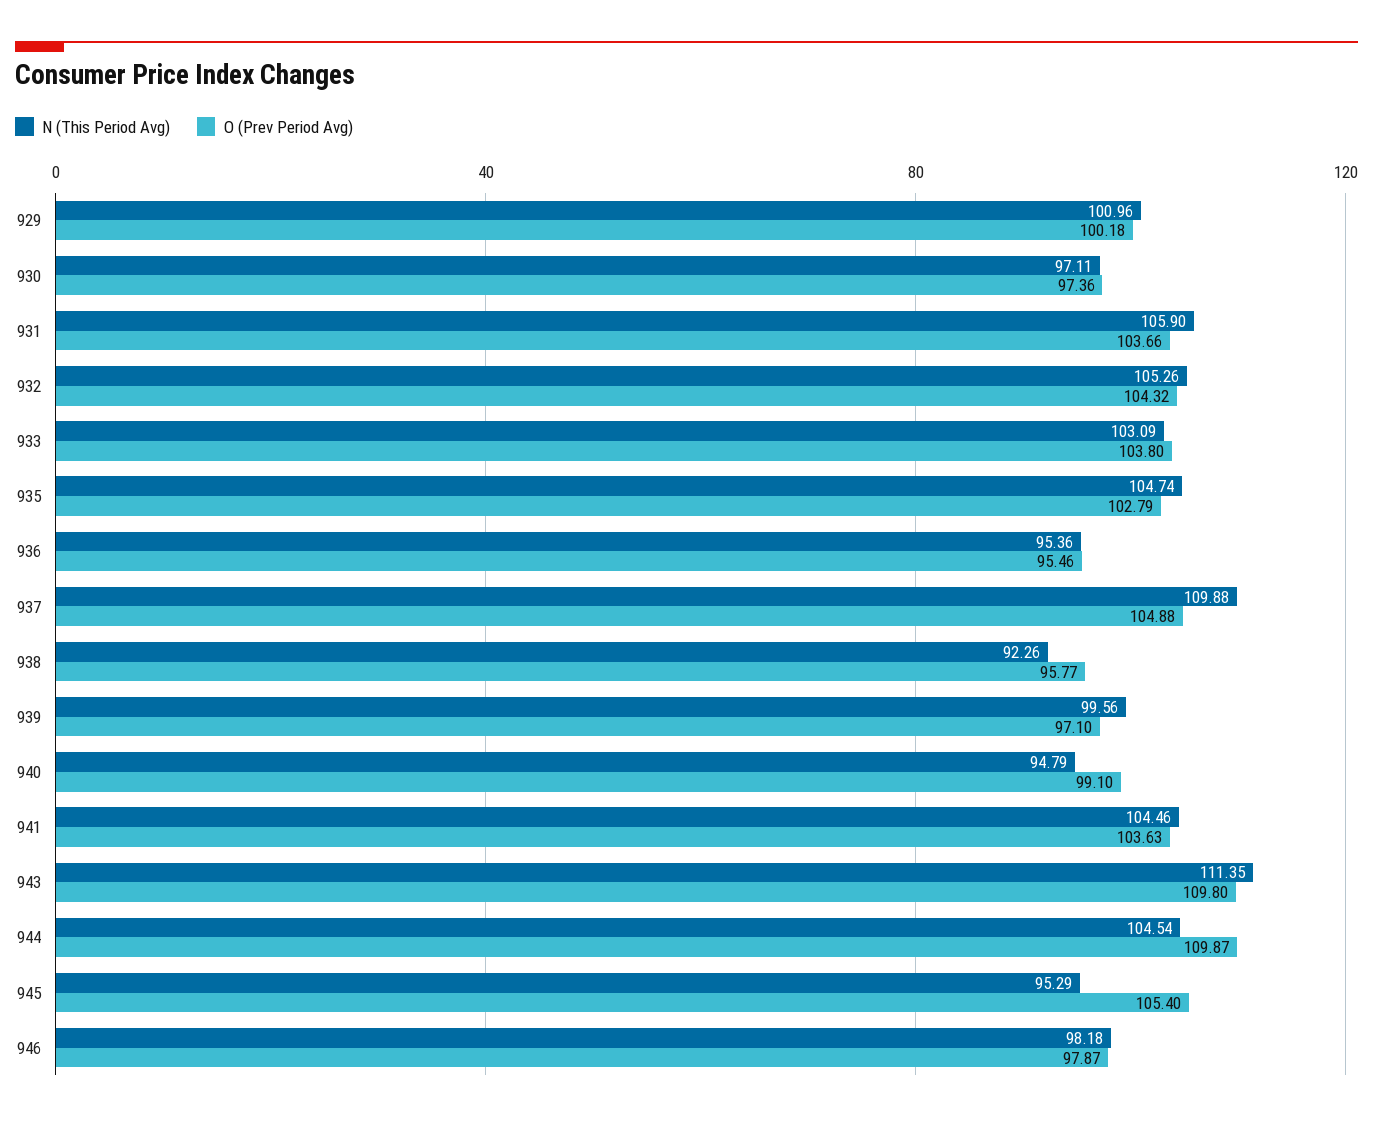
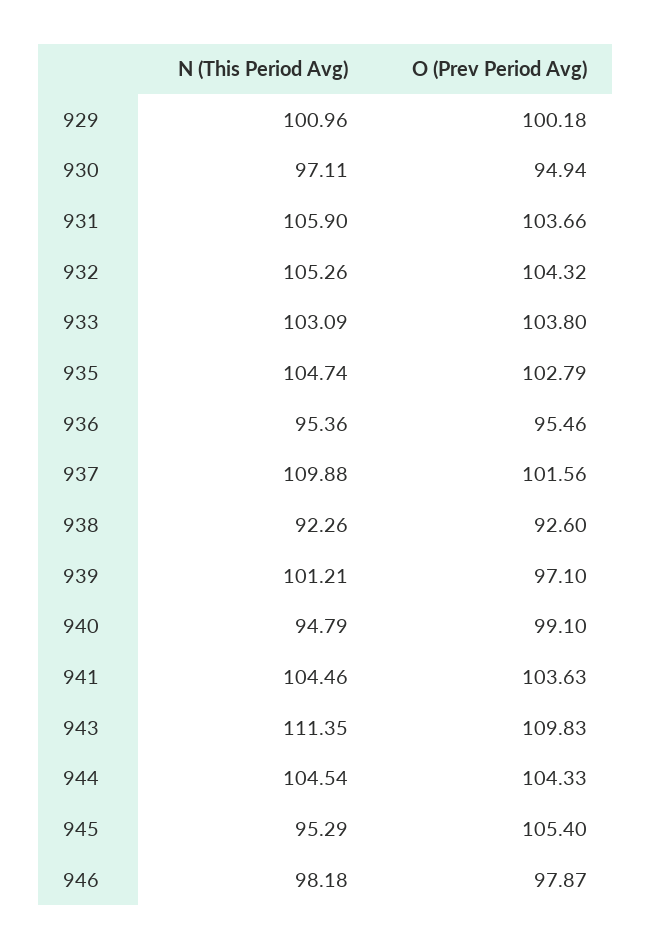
O (Prev Period Avg), 930: 97.36 -> 94.94
O (Prev Period Avg), 937: 104.88 -> 101.56
O (Prev Period Avg), 938: 95.77 -> 92.6
N (This Period Avg), 939: 99.56 -> 101.21
O (Prev Period Avg), 943: 109.8 -> 109.83
O (Prev Period Avg), 944: 109.87 -> 104.33

